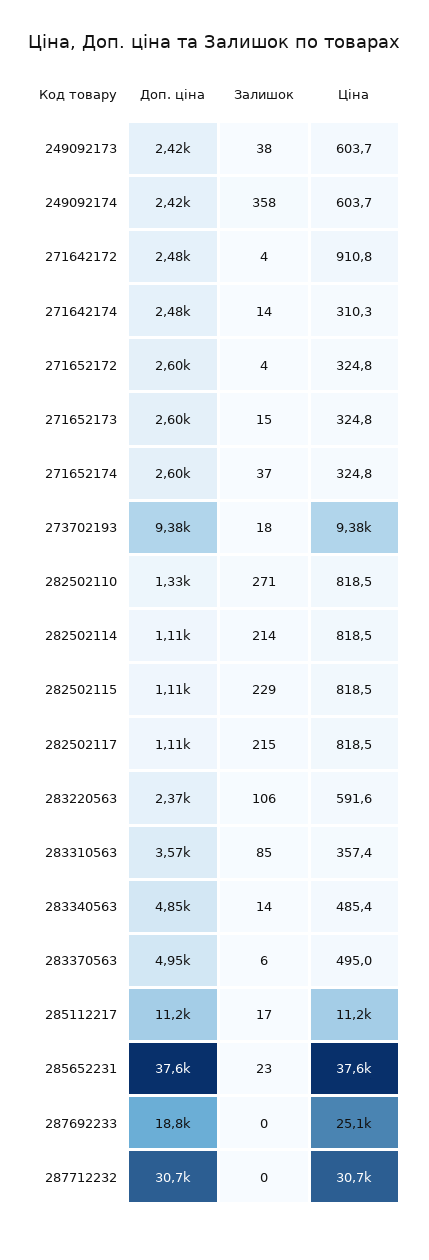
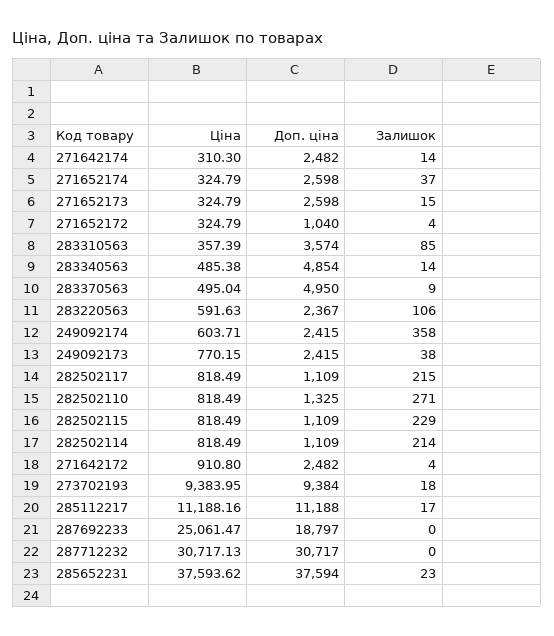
Ціна, 249092173: 603.7 -> 770.15
Доп. ціна, 271652172: 2600 -> 1040
Залишок, 283370563: 6 -> 9

